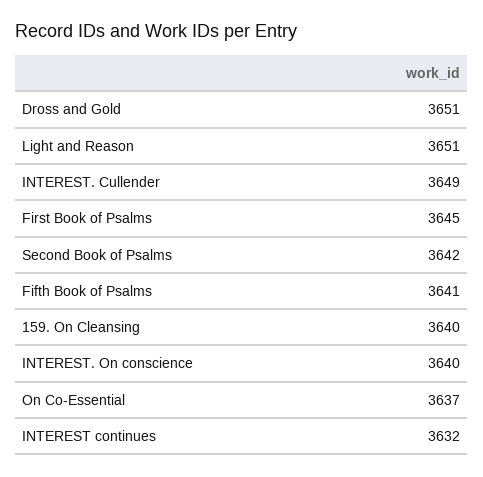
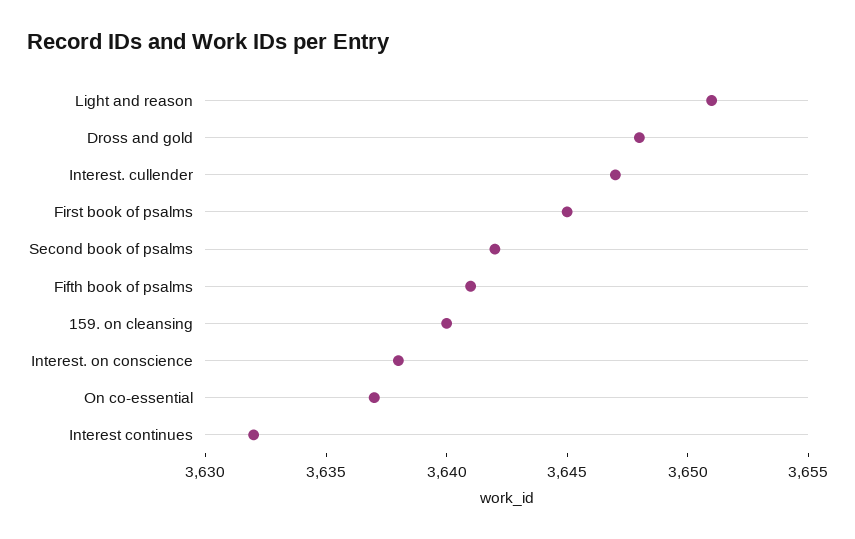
Dross and Gold: 3651 -> 3648
INTEREST. Cullender: 3649 -> 3647
INTEREST. On conscience: 3640 -> 3638

